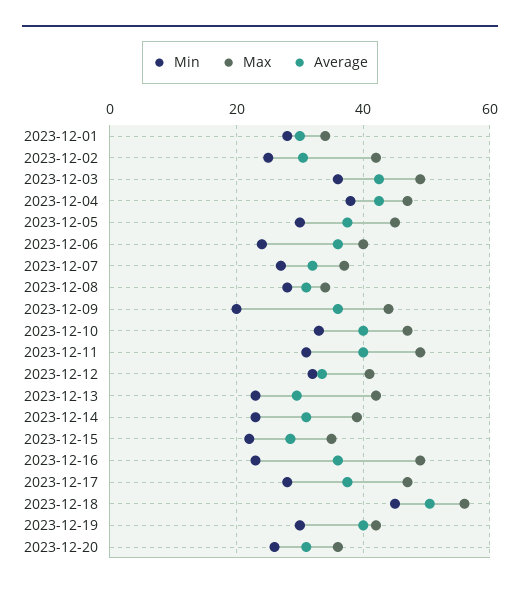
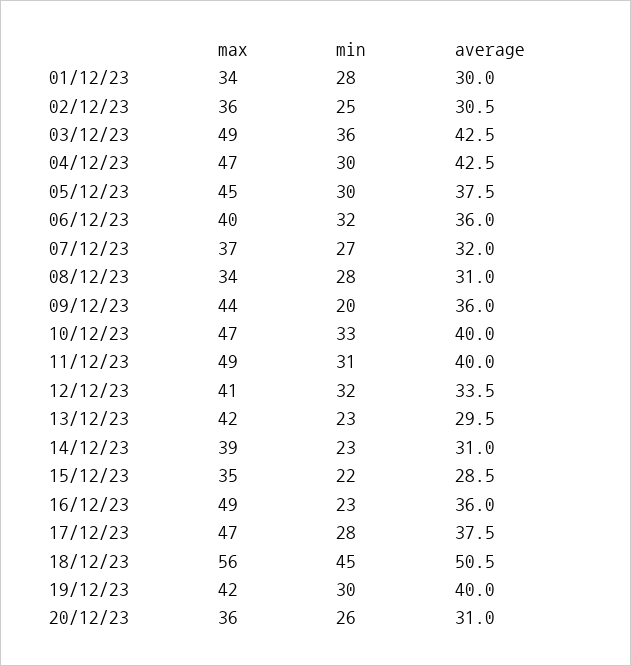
Max, 2023-12-02: 42 -> 36
Min, 2023-12-04: 38 -> 30
Min, 2023-12-06: 24 -> 32

